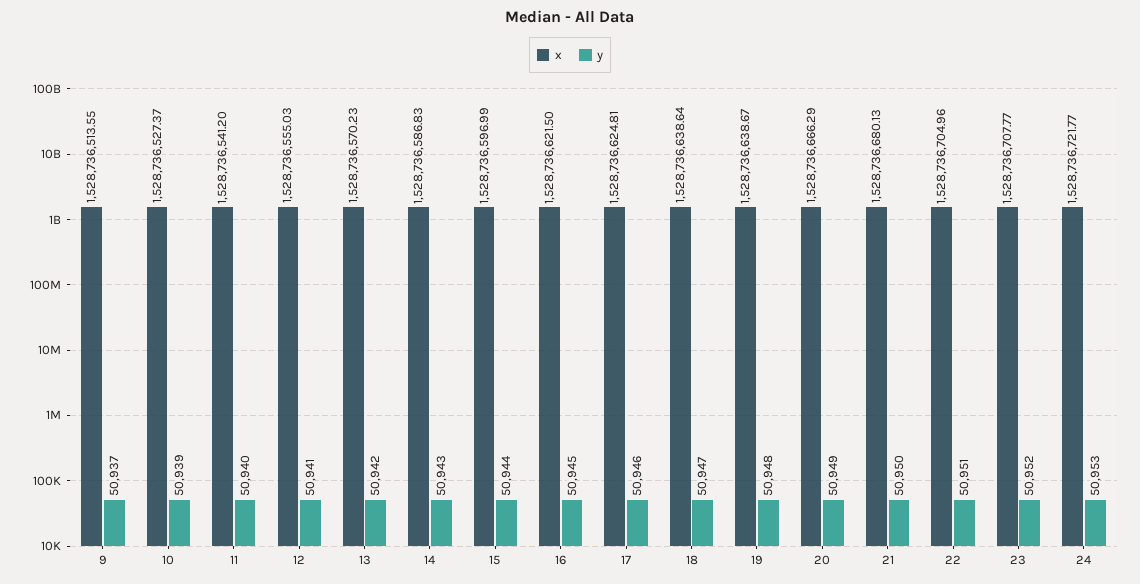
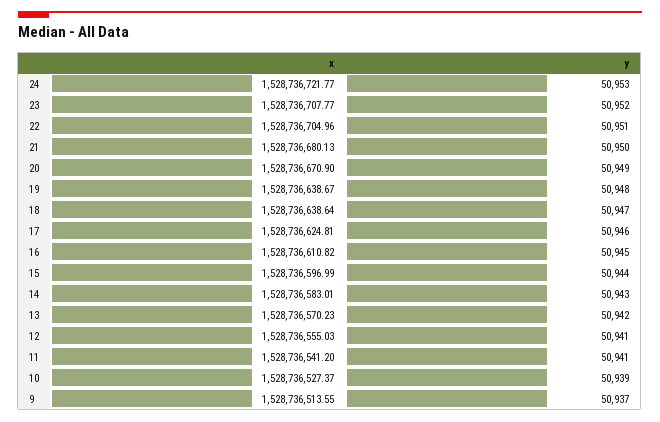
y, 11: 50940 -> 50941
x, 14: 1528736586.83 -> 1528736583.01
x, 16: 1528736621.5 -> 1528736610.82
x, 20: 1528736666.29 -> 1528736670.9

